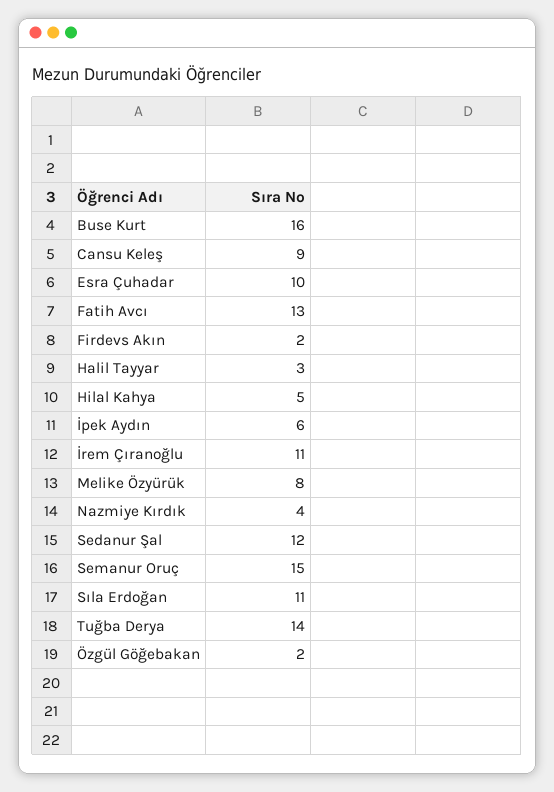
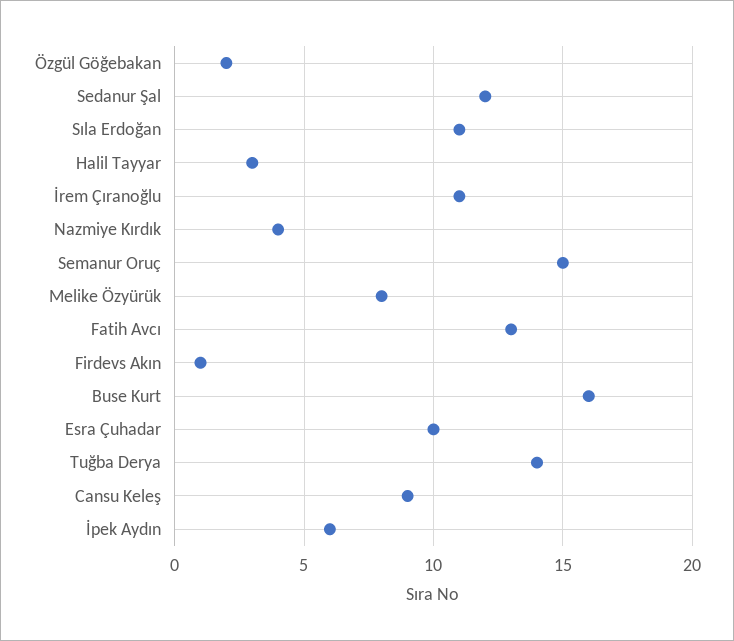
Firdevs Akın: 2 -> 1
Hilal Kahya: 5 -> none

